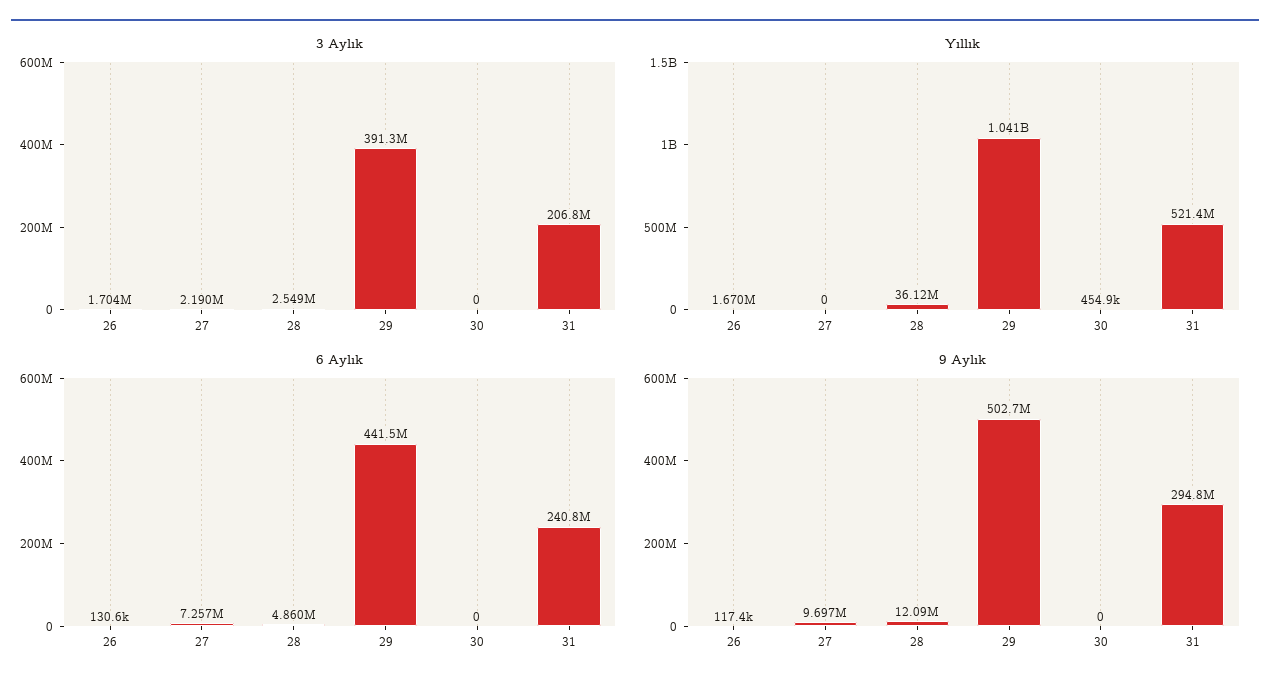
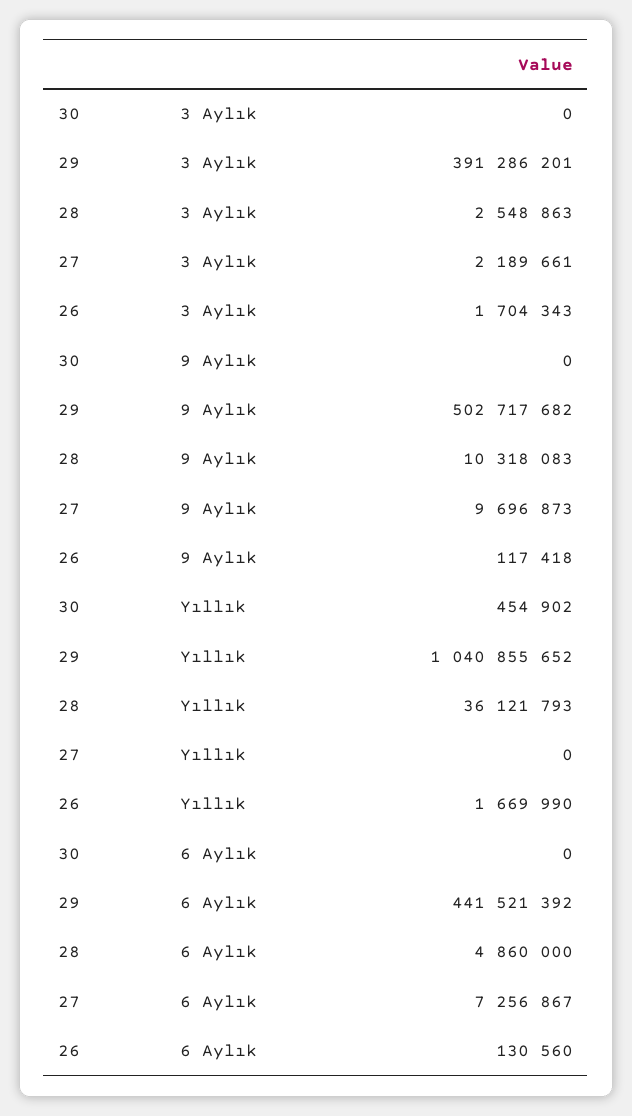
3 Aylık, 31: 206800000 -> none
Yıllık, 31: 521400000 -> none
6 Aylık, 31: 240800000 -> none
9 Aylık, 28: 12090000 -> 10318083
9 Aylık, 31: 294800000 -> none

